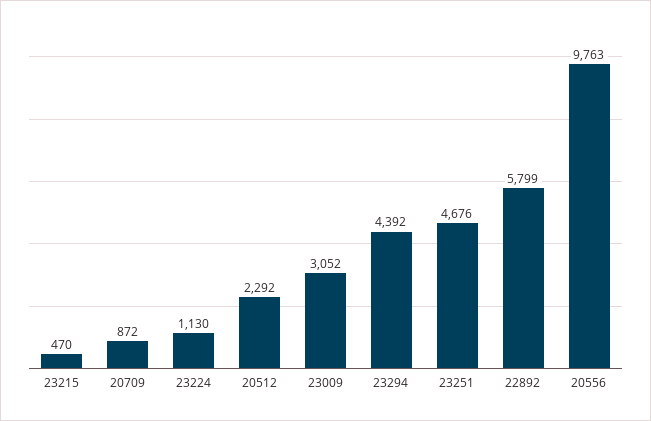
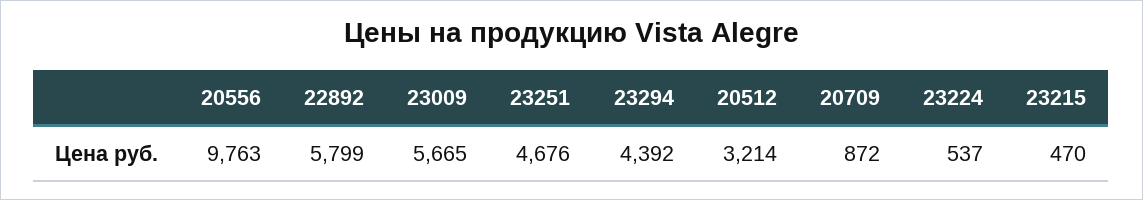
23224: 1130 -> 537
20512: 2292 -> 3214
23009: 3052 -> 5665

